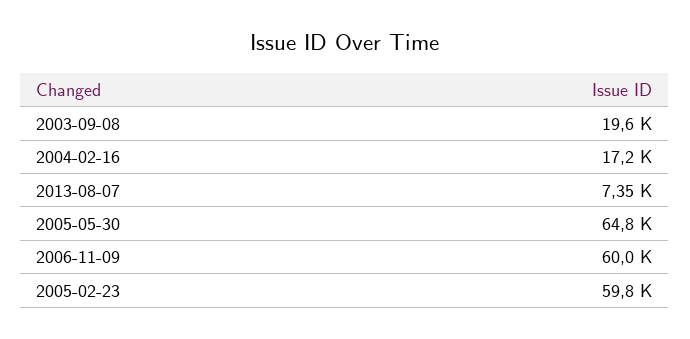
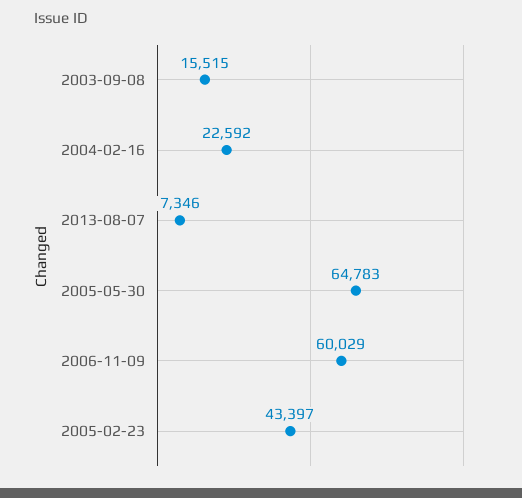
2003-09-08: 19600 -> 15515
2004-02-16: 17200 -> 22592
2005-02-23: 59800 -> 43397

